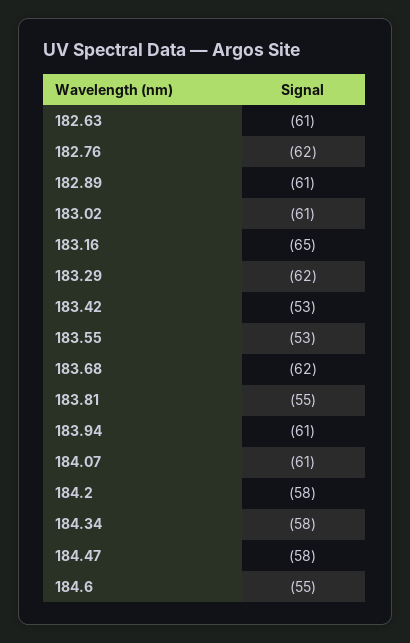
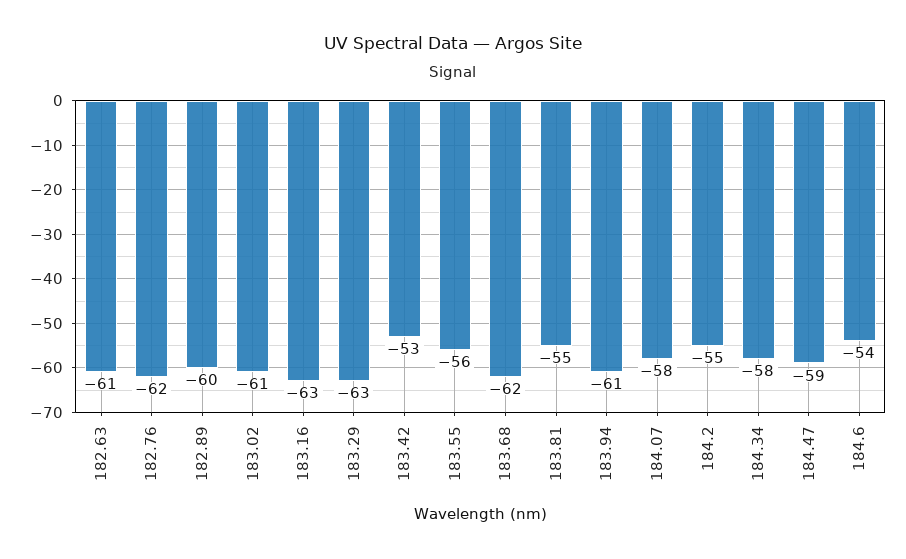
182.89: -61 -> -60
183.16: -65 -> -63
183.29: -62 -> -63
183.55: -53 -> -56
184.07: -61 -> -58
184.2: -58 -> -55
184.47: -58 -> -59
184.6: -55 -> -54

